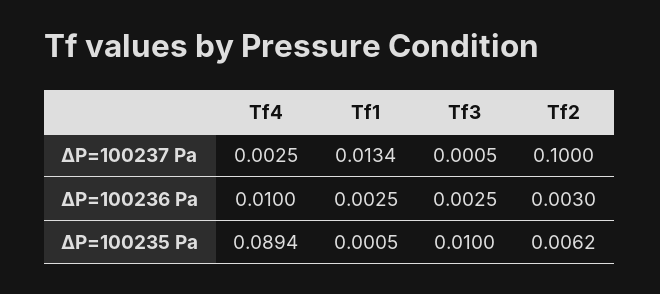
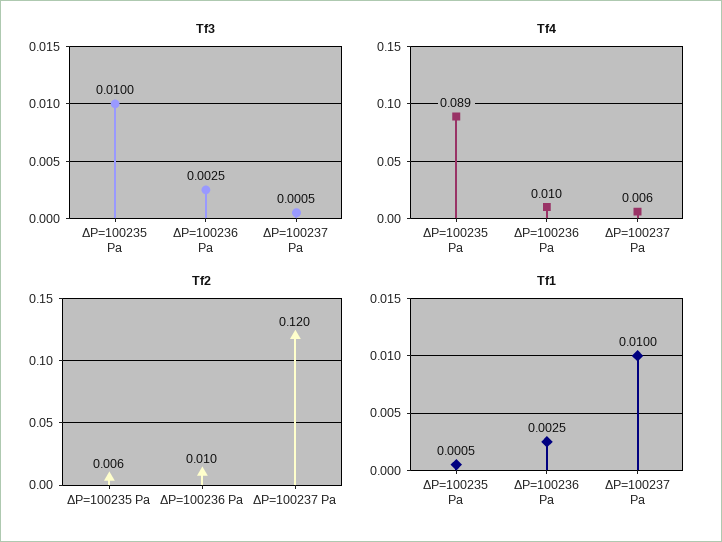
Tf4, ΔP=100237 Pa: 0.0025 -> 0.006
Tf1, ΔP=100237 Pa: 0.0134 -> 0.01
Tf2, ΔP=100237 Pa: 0.1 -> 0.12
Tf2, ΔP=100236 Pa: 0.003 -> 0.01

